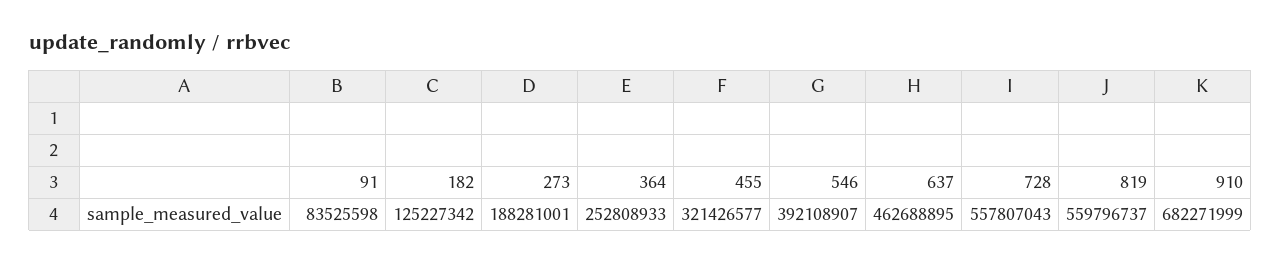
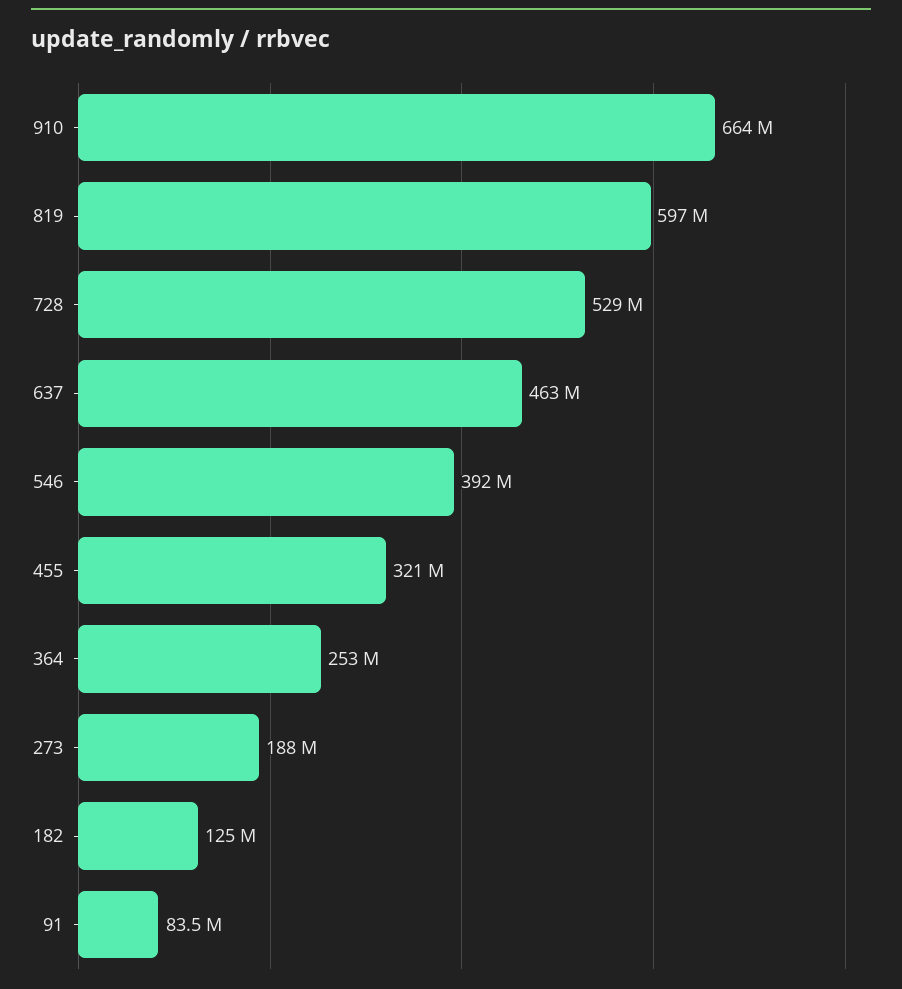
728: 557807043 -> 529000000
819: 559796737 -> 597000000
910: 682271999 -> 664000000

